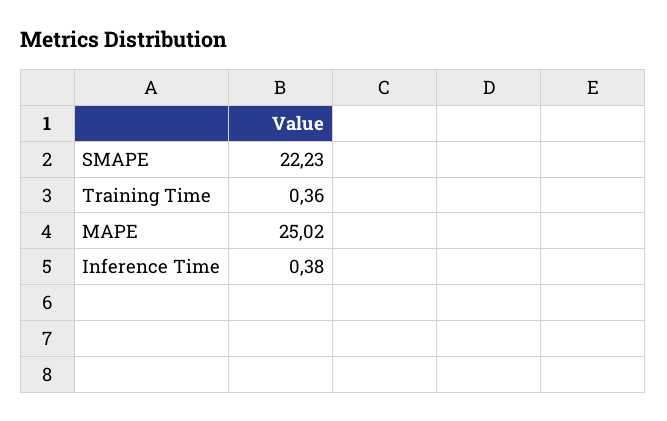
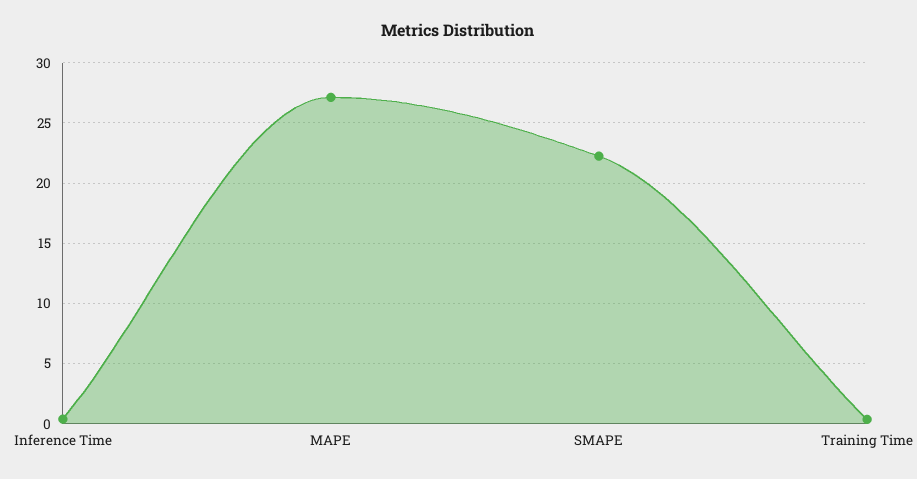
MAPE: 25.02 -> 27

